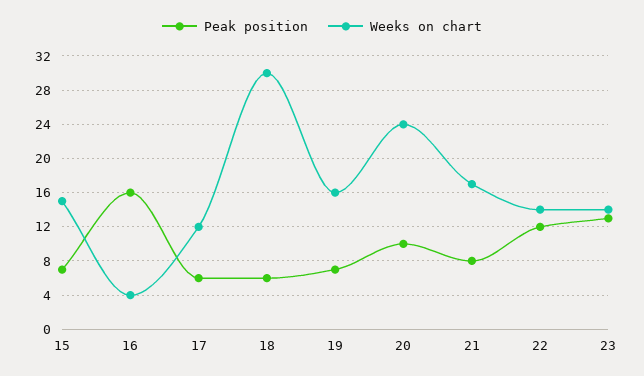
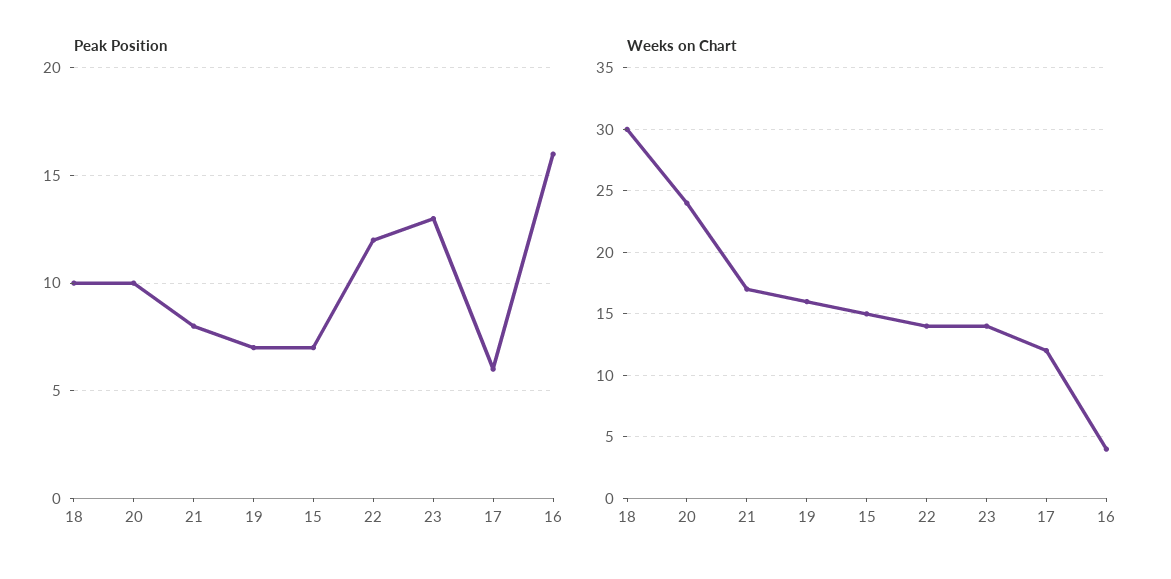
Peak position, 18: 6 -> 10

